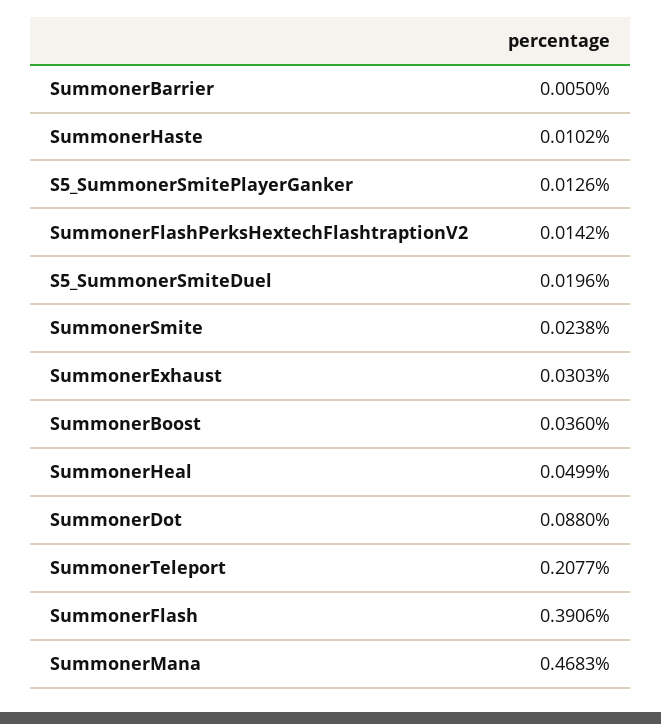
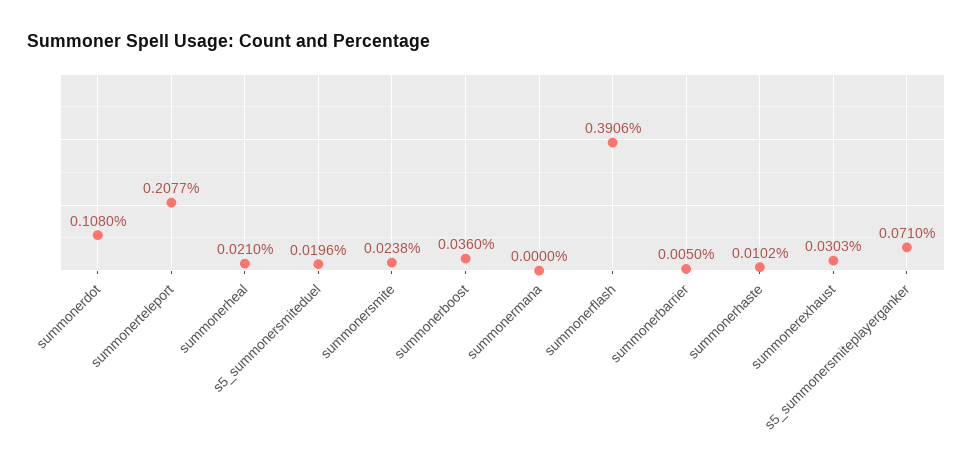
S5_SummonerSmitePlayerGanker: 0.0126 -> 0.071
SummonerFlashPerksHextechFlashtraptionV2: 0.0142 -> none
SummonerHeal: 0.0499 -> 0.021
SummonerDot: 0.088 -> 0.108
SummonerMana: 0.4683 -> 0

